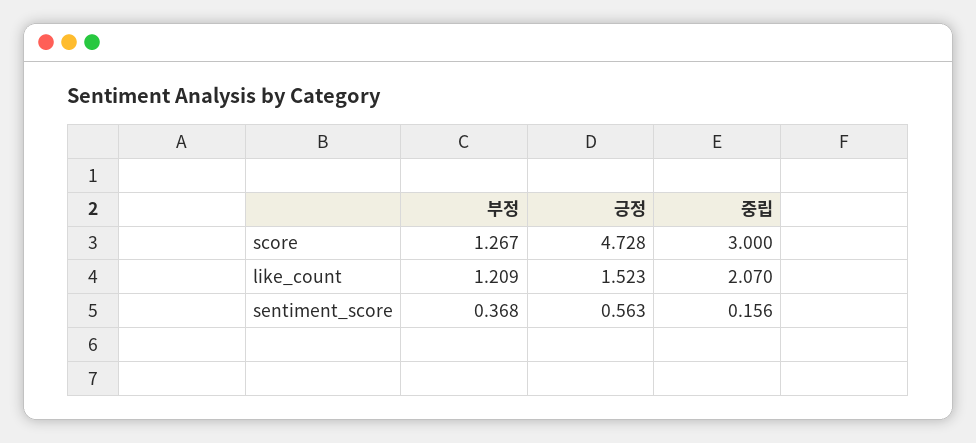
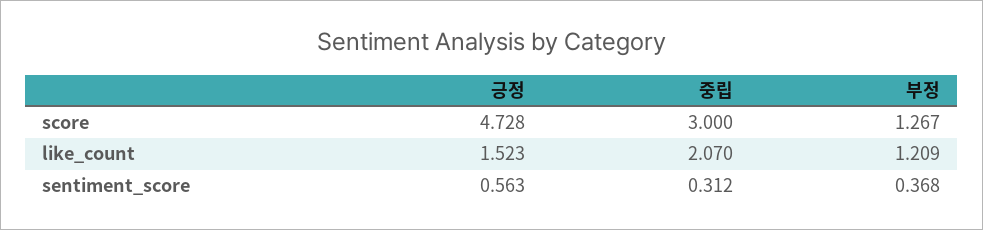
중립, sentiment_score: 0.156 -> 0.312

